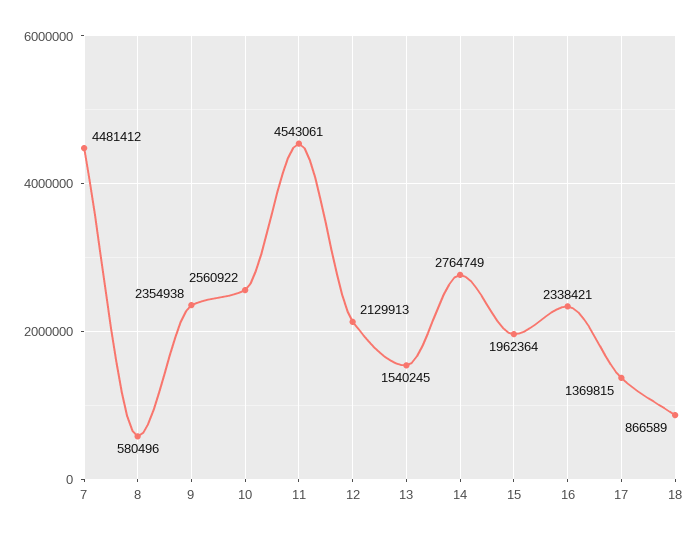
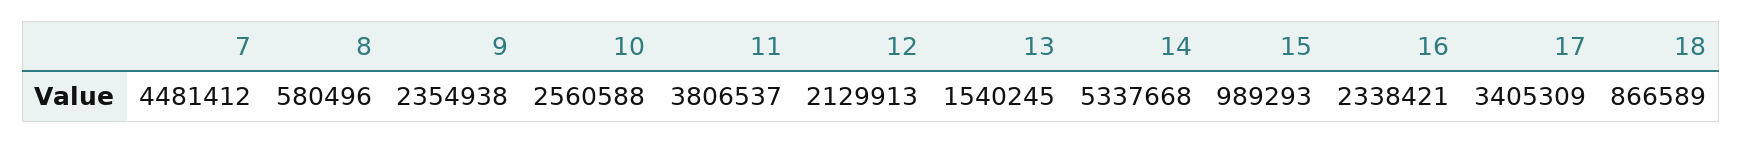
10: 2560922 -> 2560588
11: 4543061 -> 3806537
14: 2764749 -> 5337668
15: 1962364 -> 989293
17: 1369815 -> 3405309

